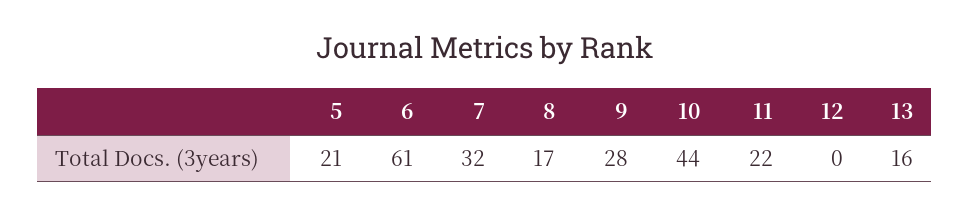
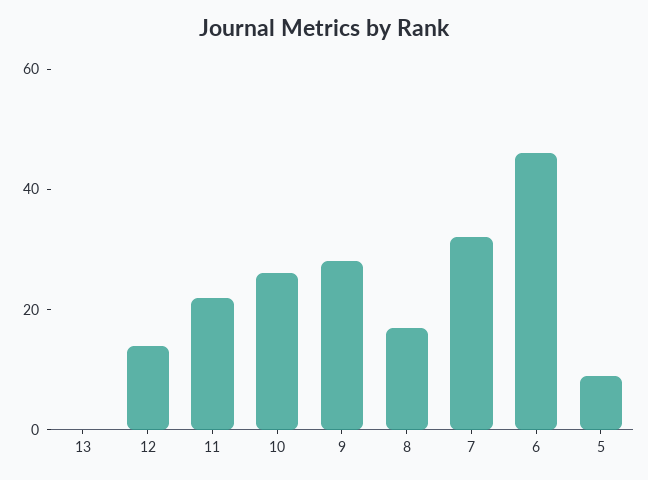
5: 21 -> 10
6: 61 -> 45
10: 44 -> 25
12: 0 -> 15
13: 16 -> 0

